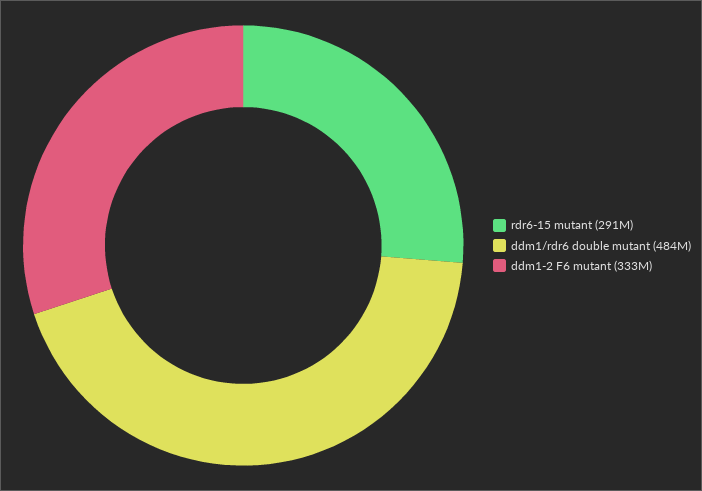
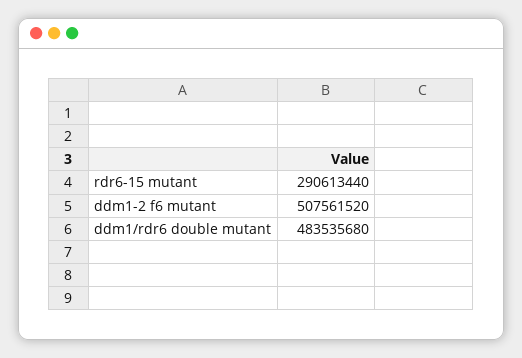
ddm1-2 F6 mutant: 333000000 -> 507561520

